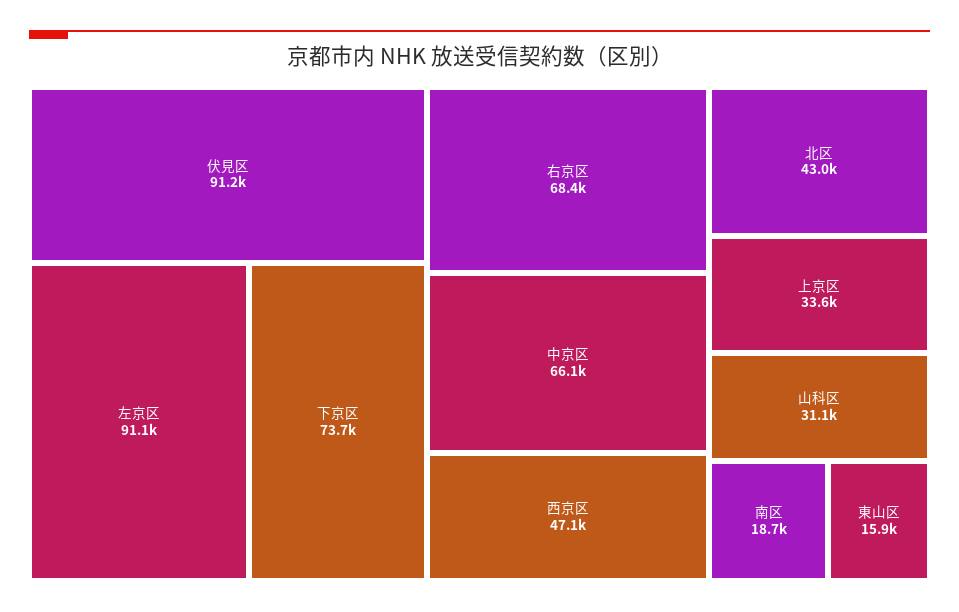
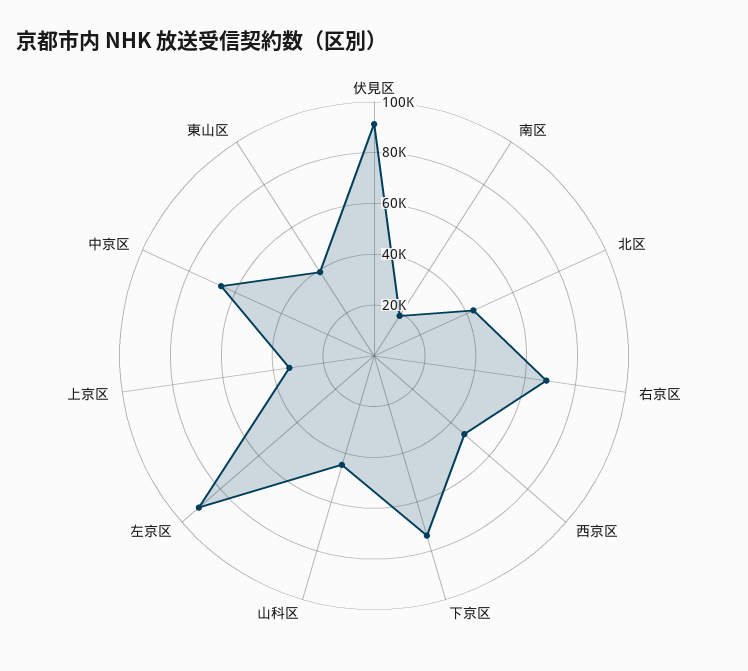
山科区: 31100 -> 45000
東山区: 15900 -> 40000

